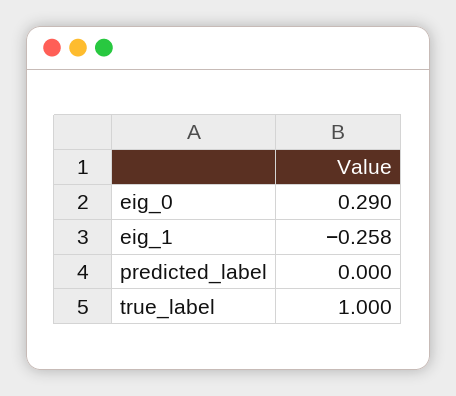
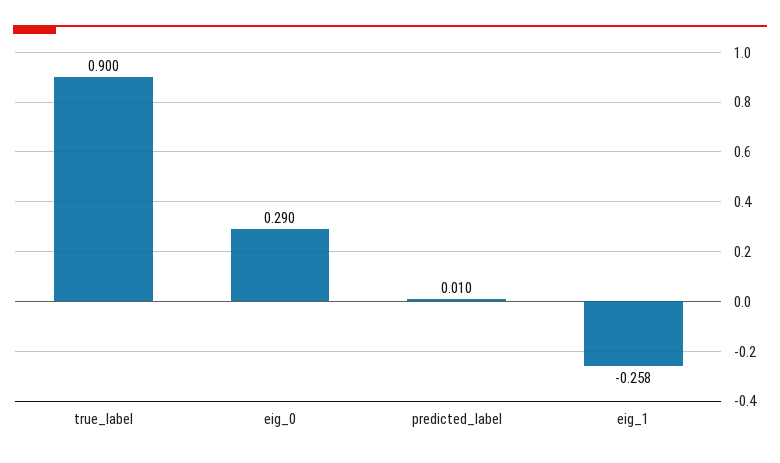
predicted_label: 0 -> 0.01
true_label: 1 -> 0.9

